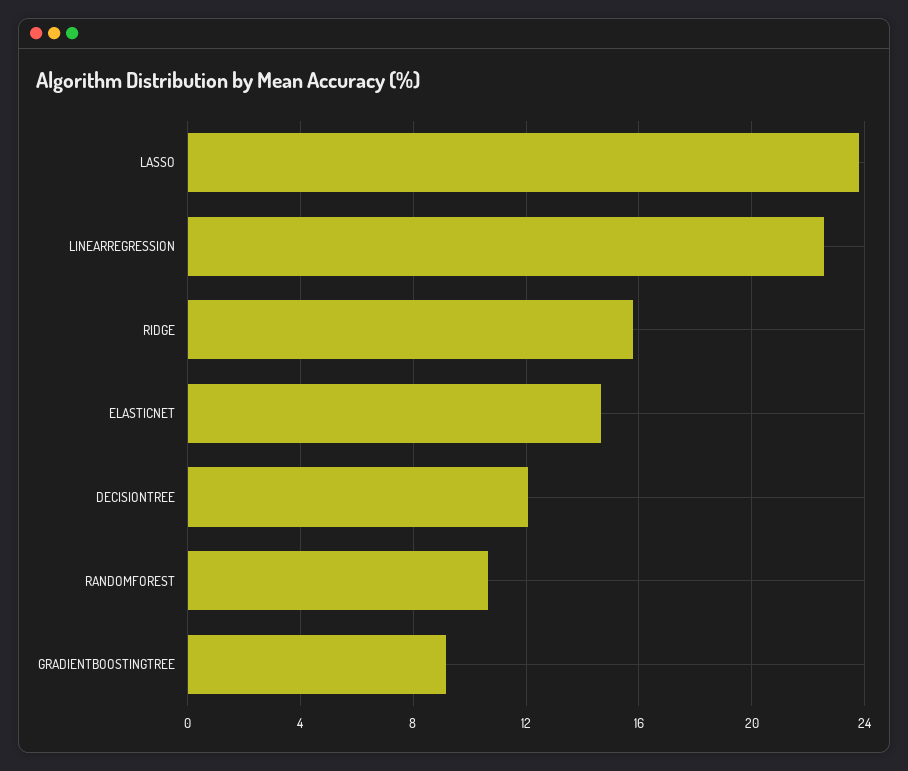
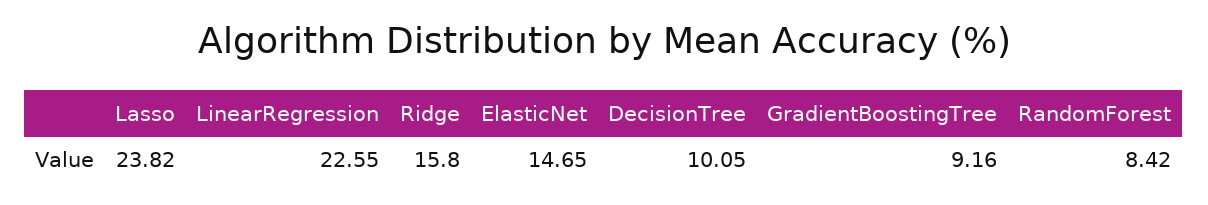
DECISIONTREE: 12 -> 10.05
RANDOMFOREST: 10.5 -> 8.42

